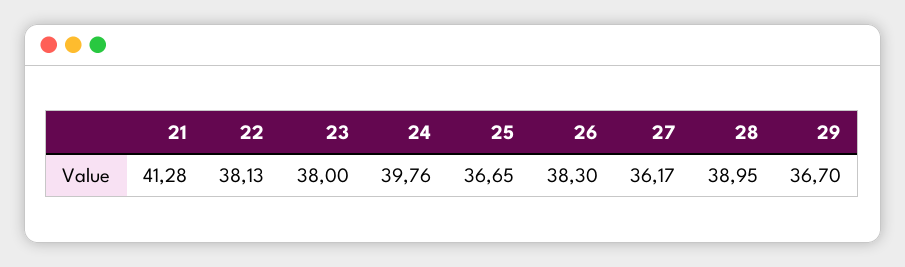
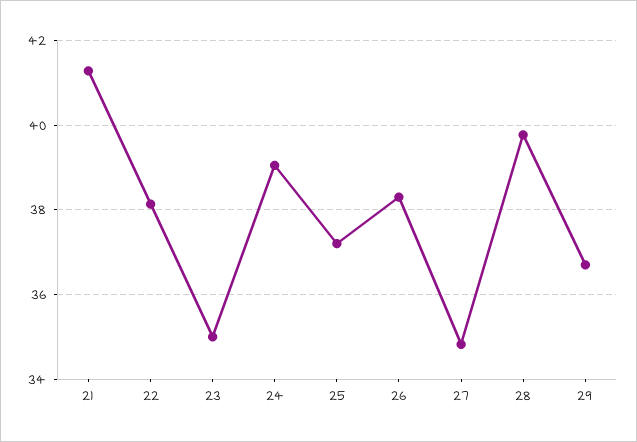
23: 38 -> 35
24: 39.76 -> 39
25: 36.65 -> 37.2
27: 36.17 -> 34.8
28: 38.95 -> 39.8

